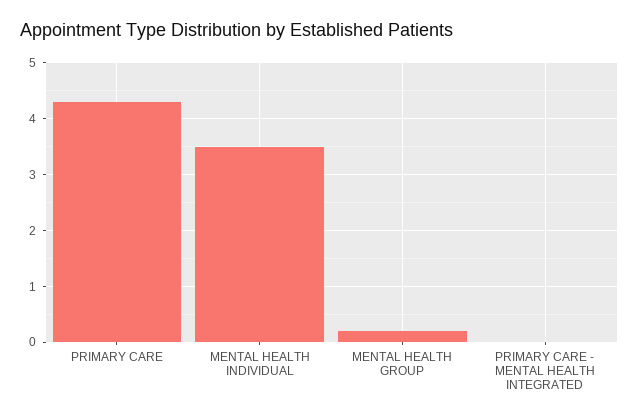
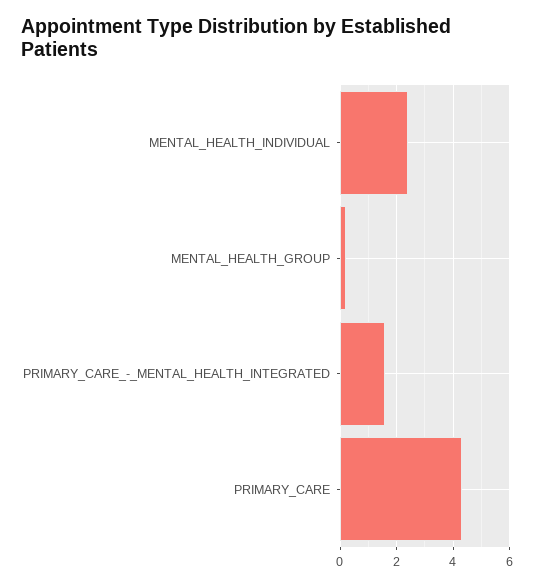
MENTAL HEALTH INDIVIDUAL: 3.5 -> 2.5
PRIMARY CARE - MENTAL HEALTH INTEGRATED: 0 -> 1.5

